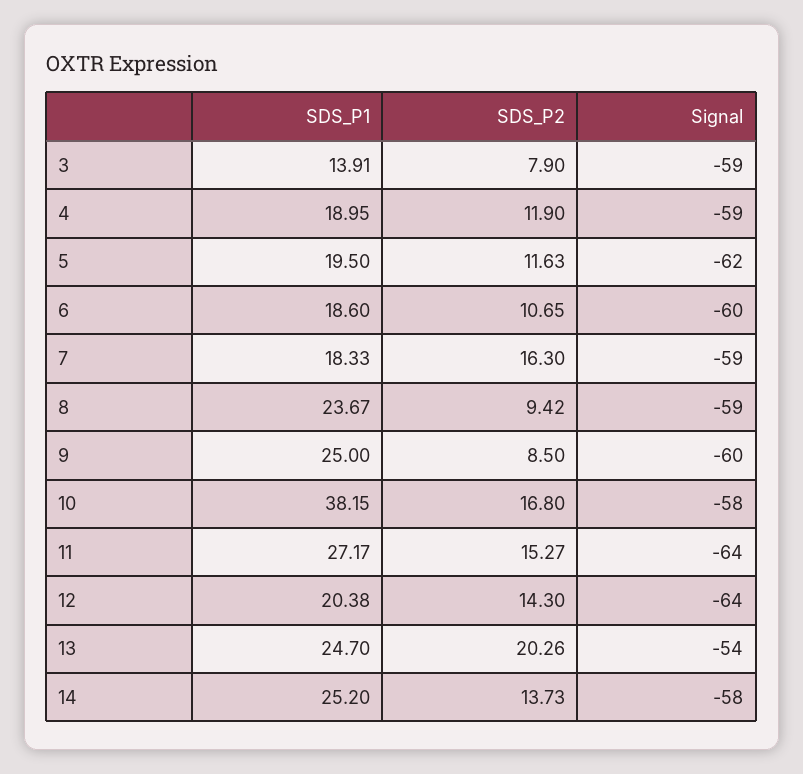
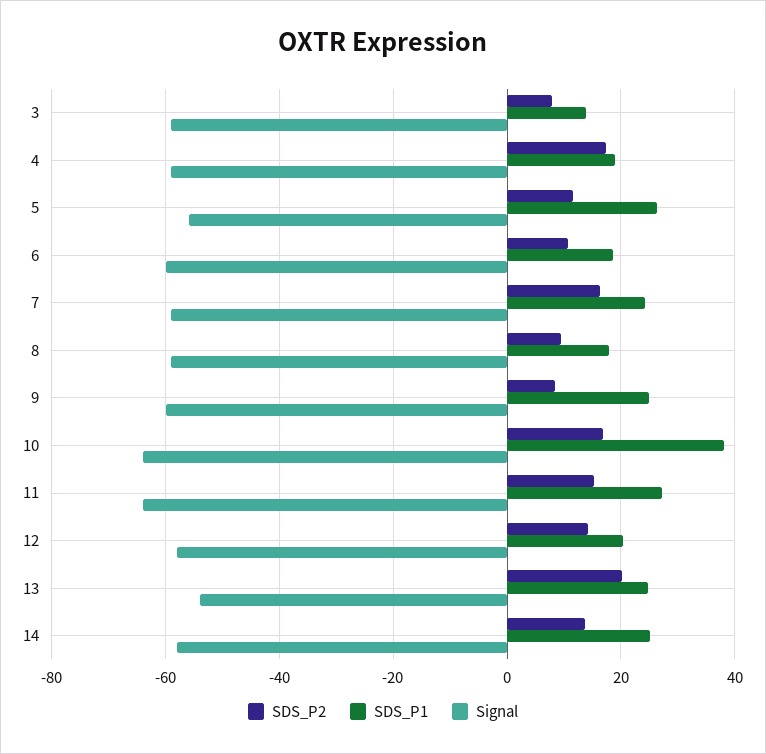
SDS_P2, 4: 11.9 -> 18
SDS_P1, 5: 19.5 -> 26
Signal, 5: -62 -> -56
SDS_P1, 7: 18.33 -> 24
SDS_P1, 8: 23.67 -> 18
Signal, 10: -58 -> -64
Signal, 12: -64 -> -58

